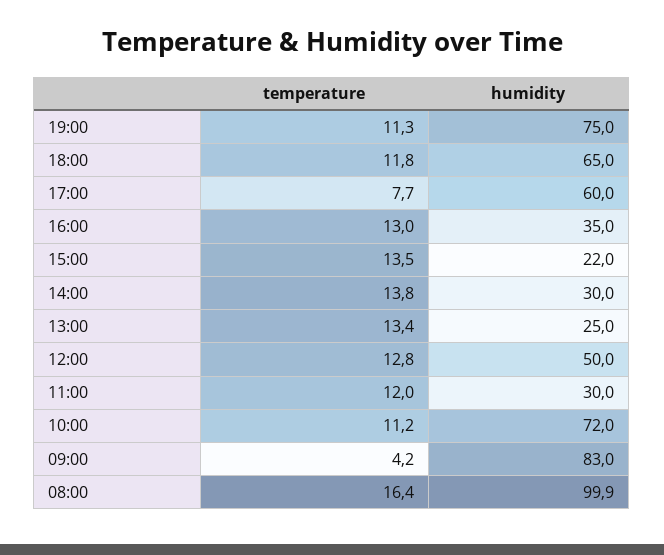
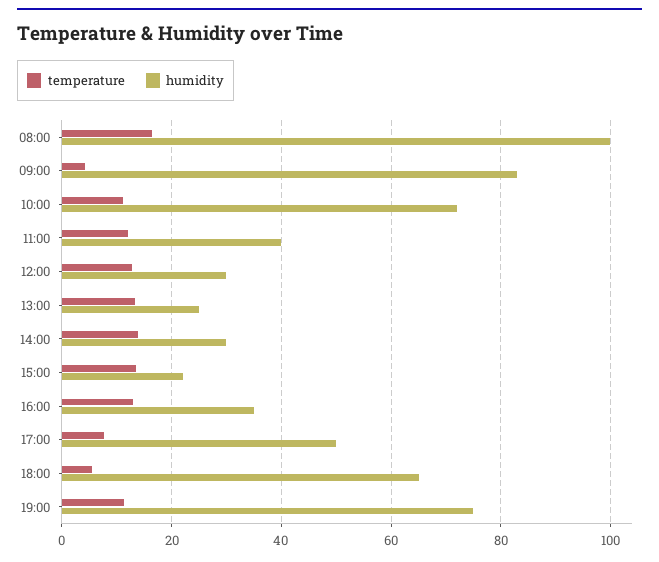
temperature, 18:00: 11.8 -> 6
humidity, 17:00: 60 -> 50
humidity, 12:00: 50 -> 30
humidity, 11:00: 30 -> 40

